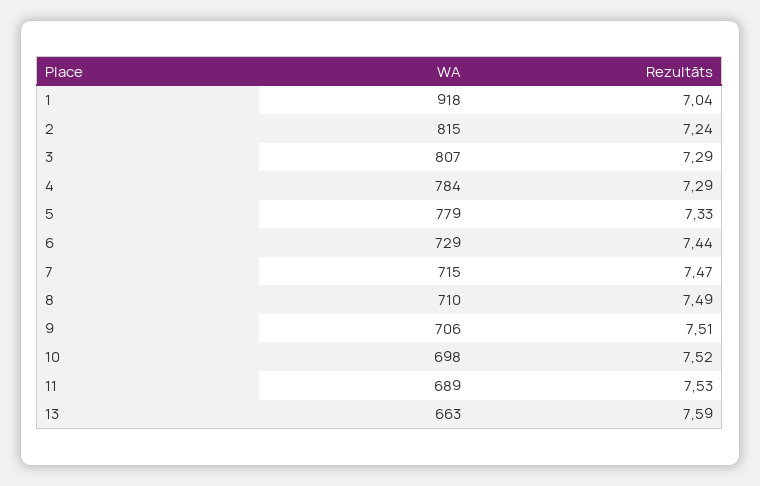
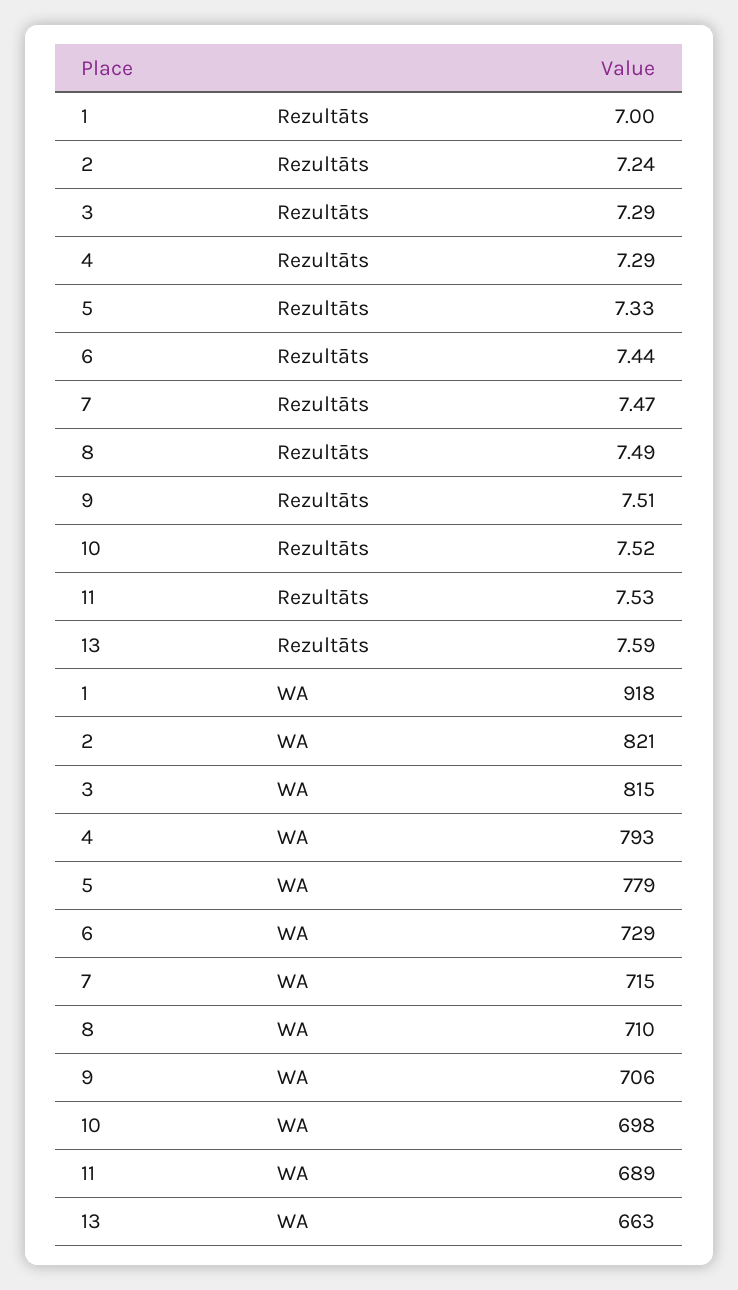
Rezultāts, 1: 7.04 -> 7
WA, 2: 815 -> 821
WA, 3: 807 -> 815
WA, 4: 784 -> 793

